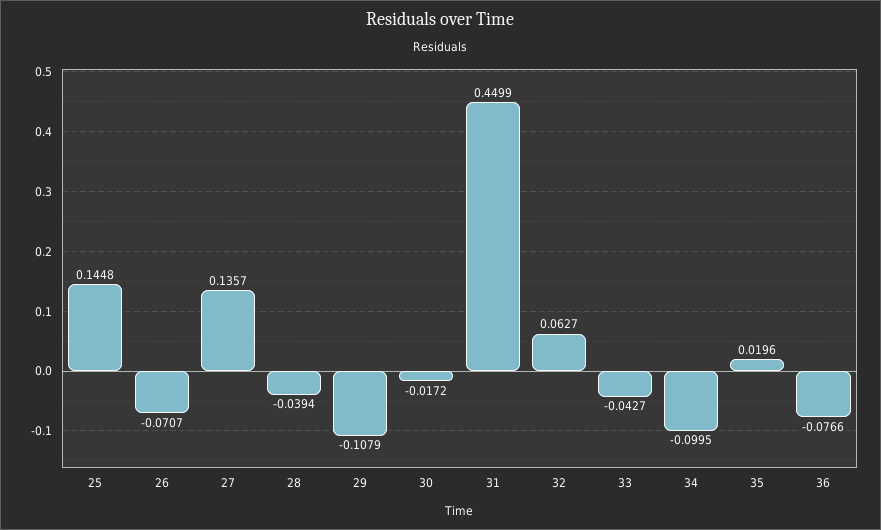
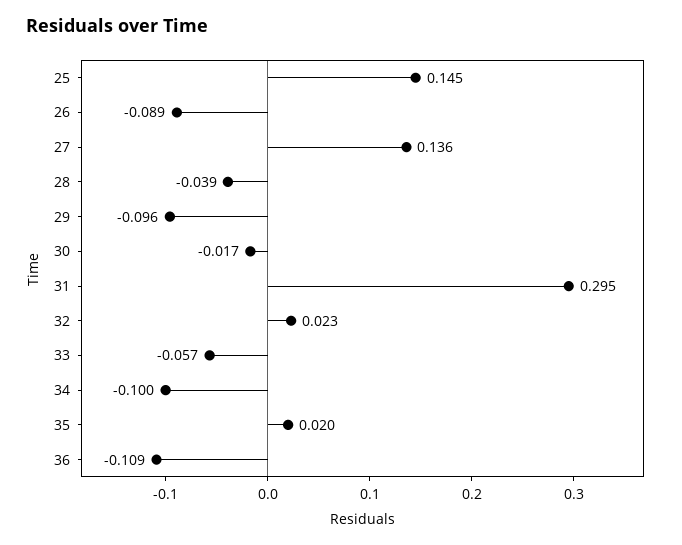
26: -0.0707 -> -0.089
29: -0.1079 -> -0.096
31: 0.4499 -> 0.295
32: 0.0627 -> 0.023
33: -0.0427 -> -0.057
36: -0.0766 -> -0.109

